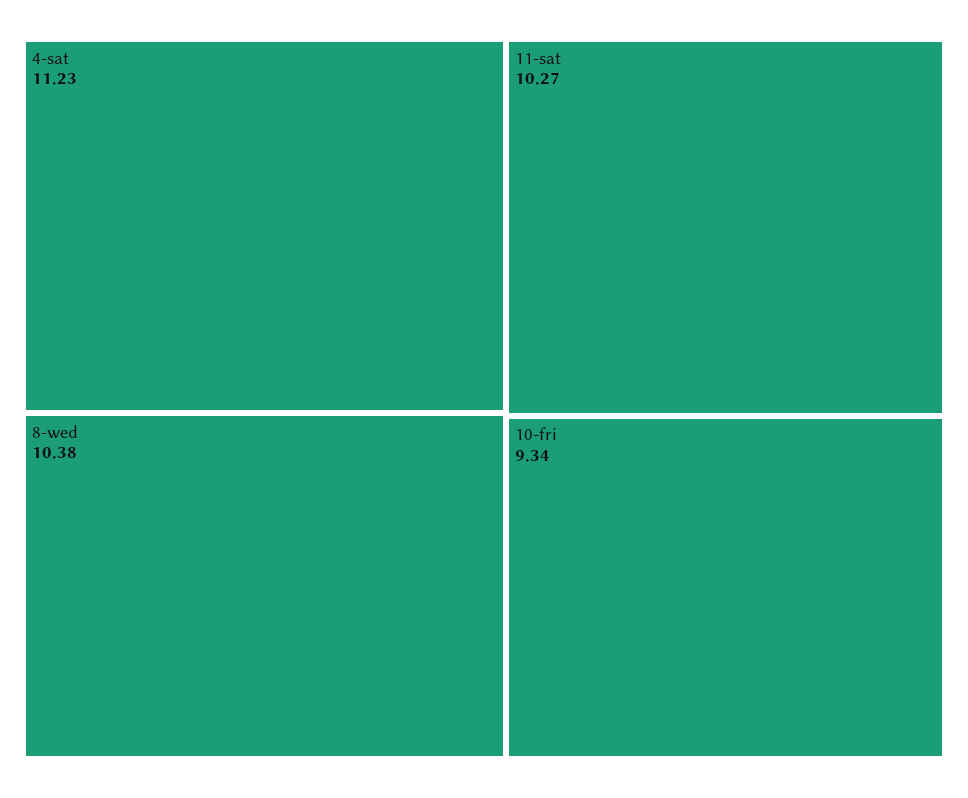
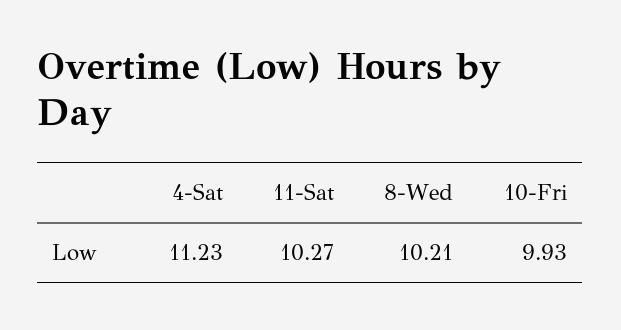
8-wed: 10.38 -> 10.21
10-fri: 9.34 -> 9.93

